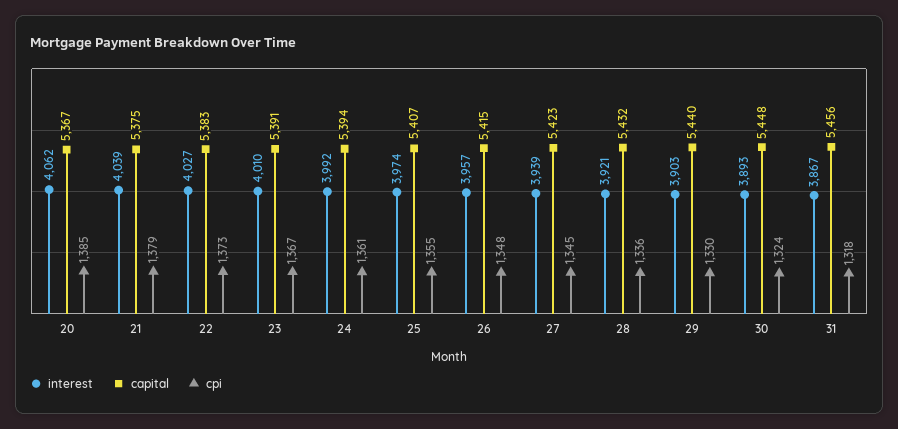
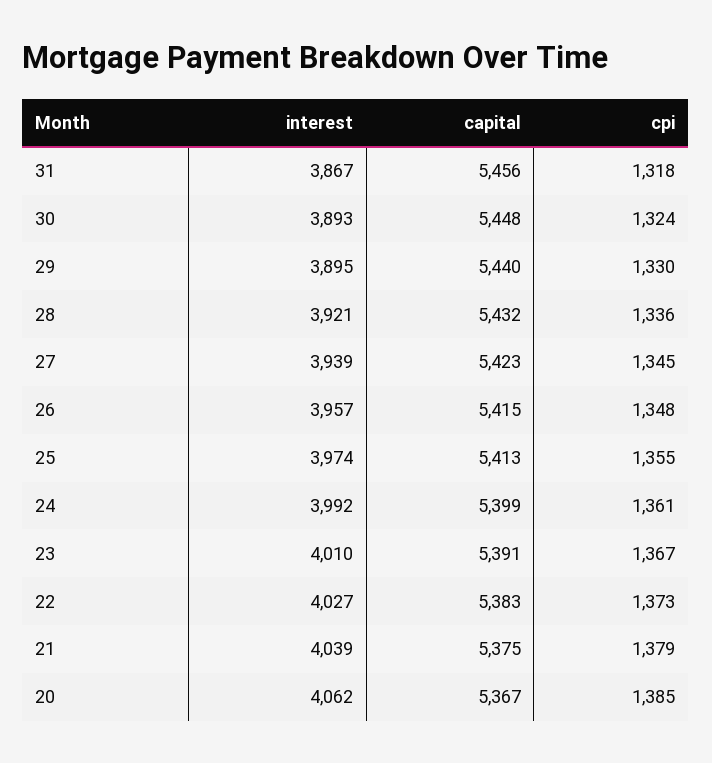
capital, 24: 5394 -> 5399
capital, 25: 5407 -> 5413
interest, 29: 3903 -> 3895

